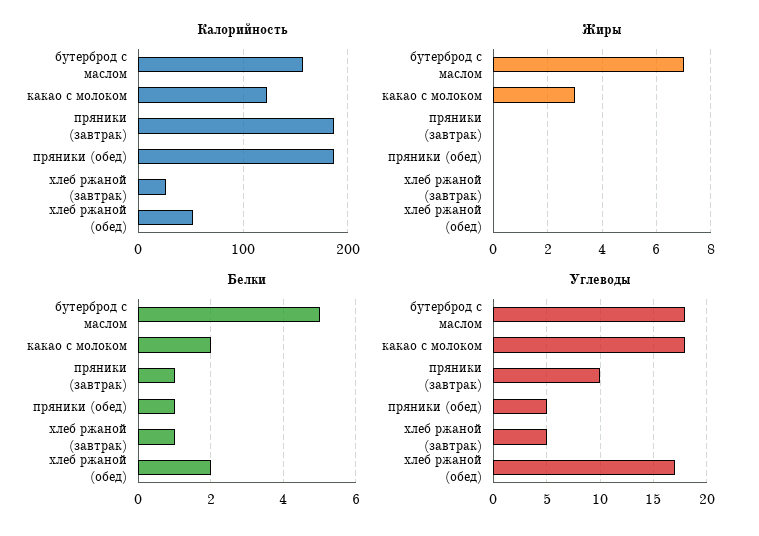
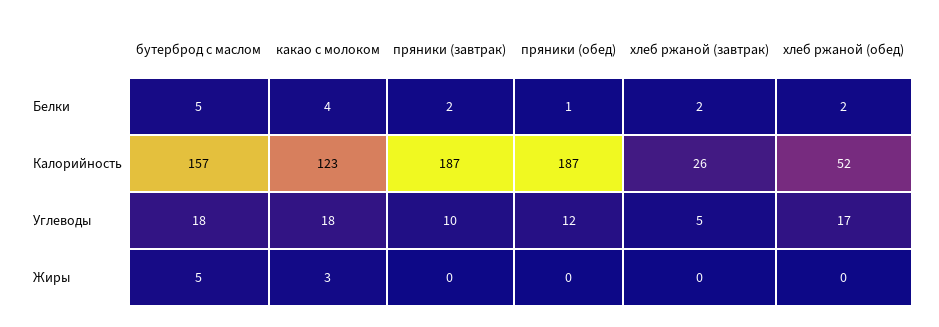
Жиры, бутерброд с маслом: 7 -> 5
Белки, какао с молоком: 2 -> 4
Белки, пряники (завтрак): 1 -> 2
Белки, хлеб ржаной (завтрак): 1 -> 2
Углеводы, пряники (обед): 5 -> 12

